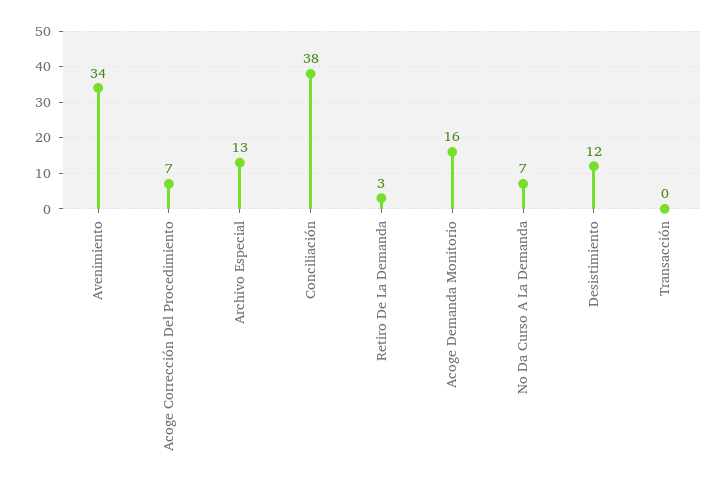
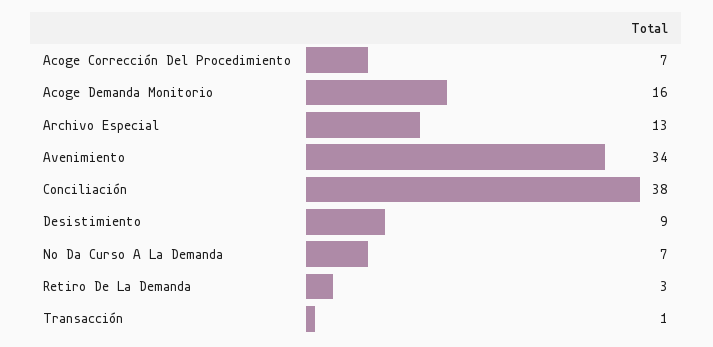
Desistimiento: 12 -> 9
Transacción: 0 -> 1

